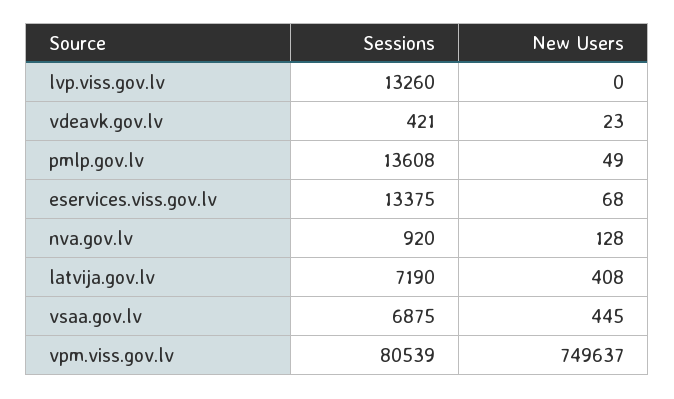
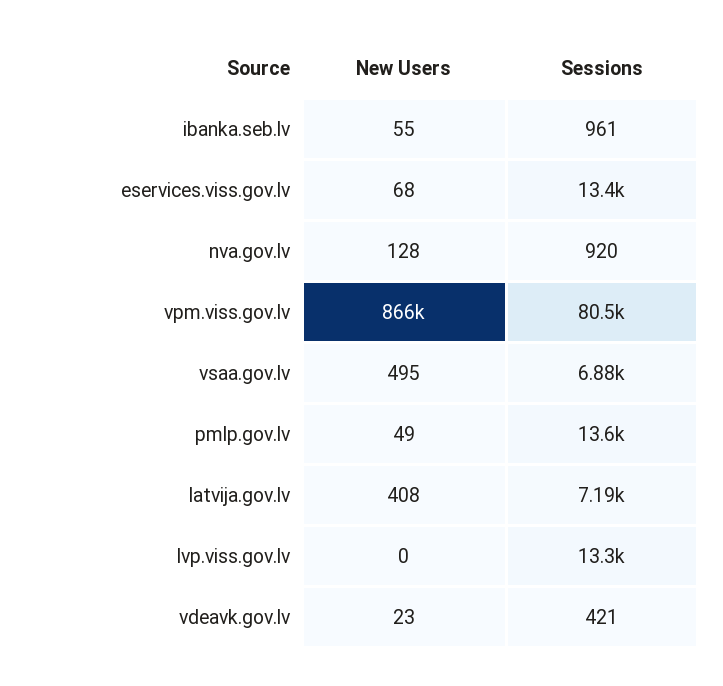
New Users, vsaa.gov.lv: 445 -> 495
New Users, vpm.viss.gov.lv: 749637 -> 866000
New Users, ibanka.seb.lv: none -> 55
Sessions, ibanka.seb.lv: none -> 961

